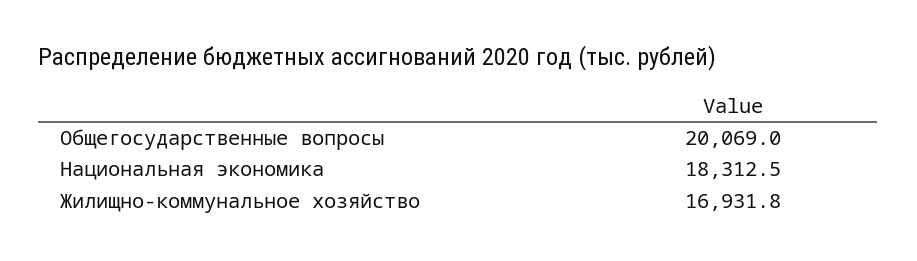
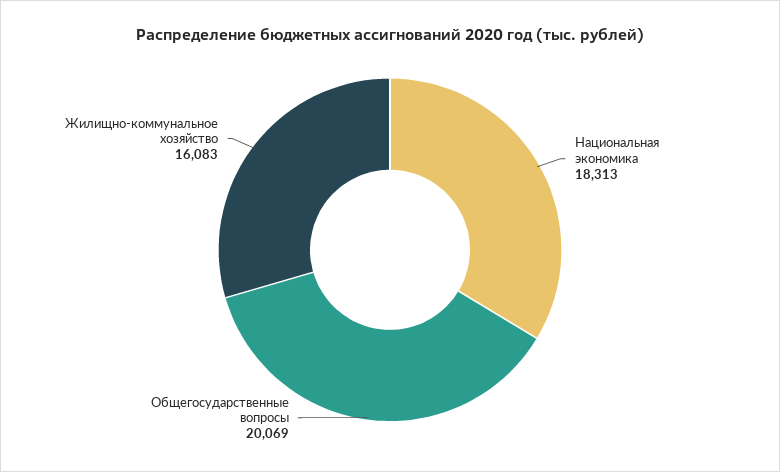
Жилищно-коммунальное хозяйство: 16931.8 -> 16083

